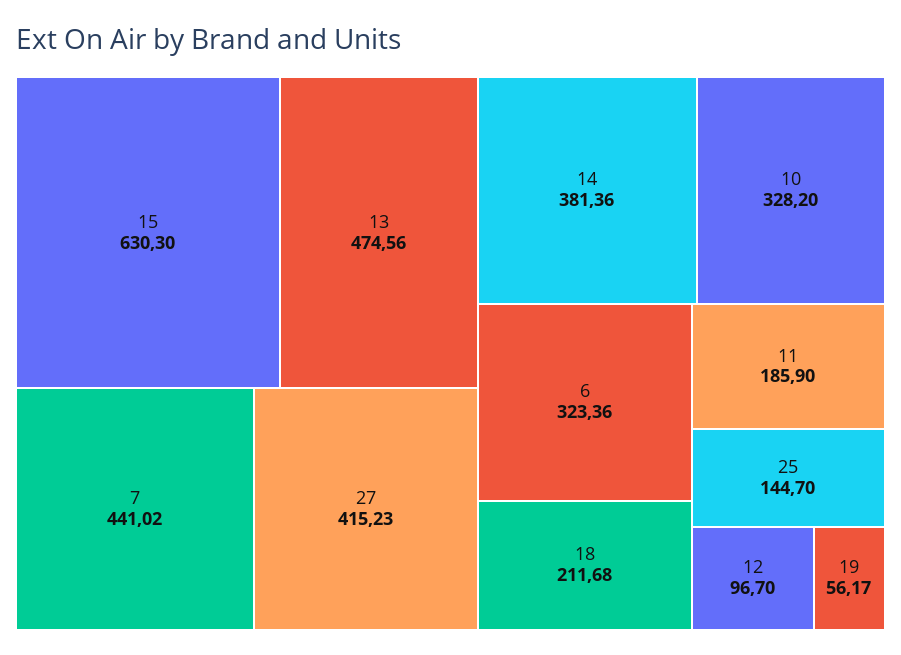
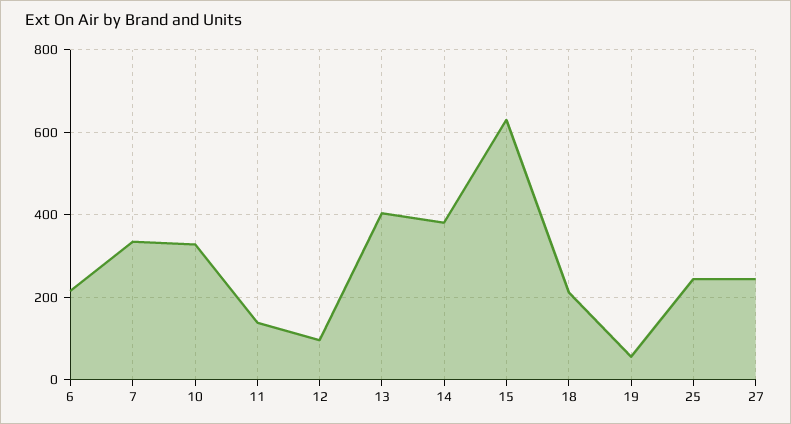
13: 474.56 -> 400
7: 441.02 -> 340
27: 415.23 -> 240
6: 323.36 -> 220
11: 185.9 -> 140
25: 144.7 -> 240

